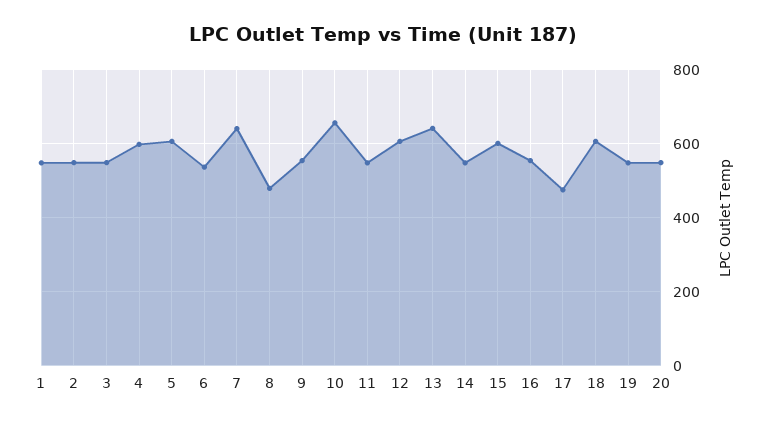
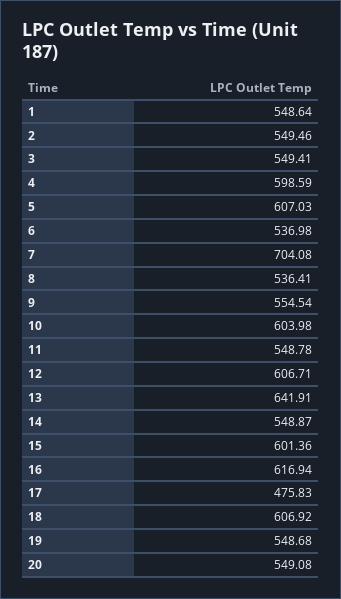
7: 640 -> 704.08
8: 480 -> 536.41
10: 660 -> 603.98
16: 560 -> 616.94

